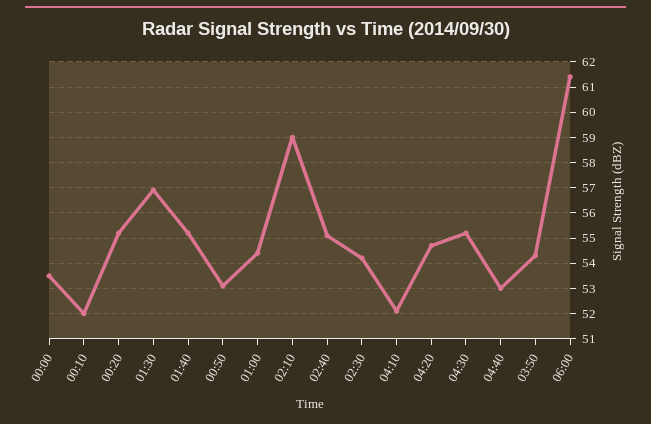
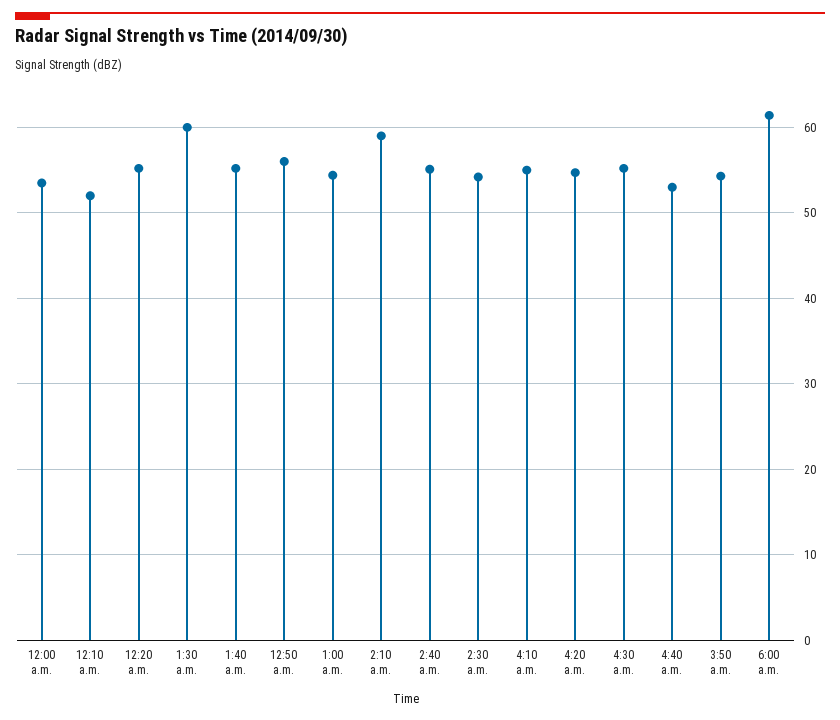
01:30: 57 -> 60
00:50: 53 -> 56
04:10: 52 -> 55

